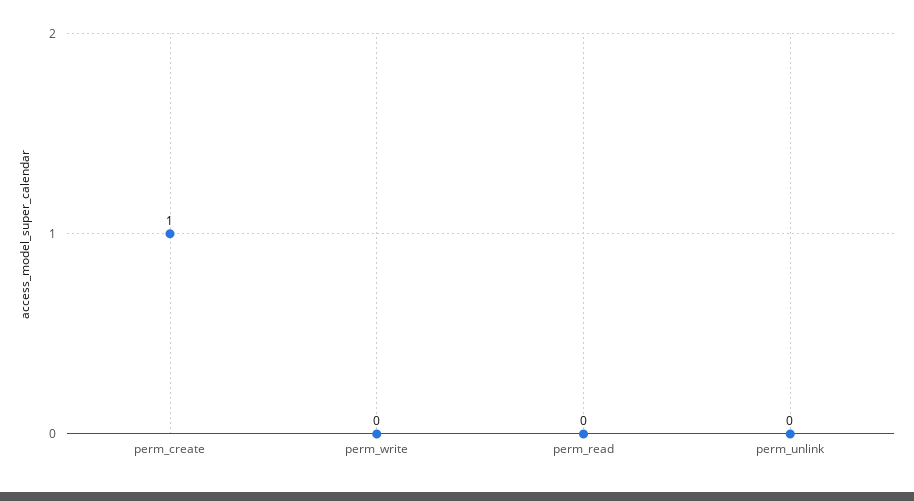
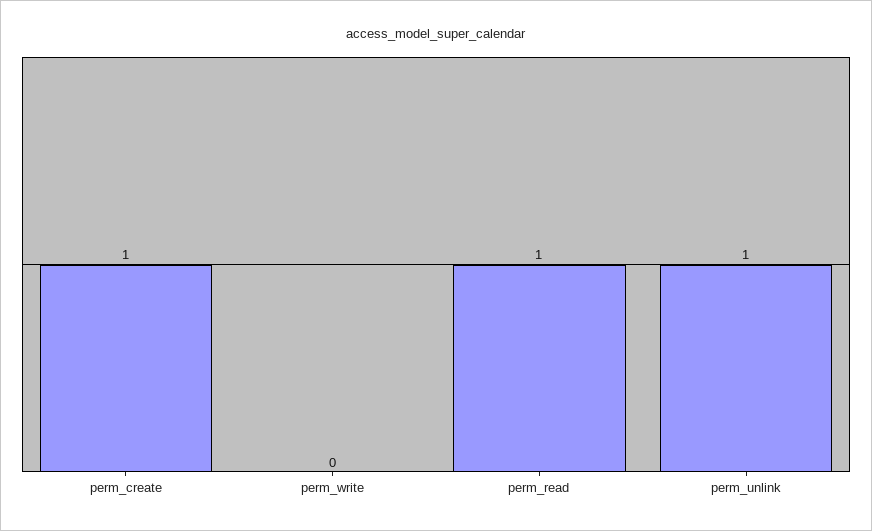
perm_read: 0 -> 1
perm_unlink: 0 -> 1

